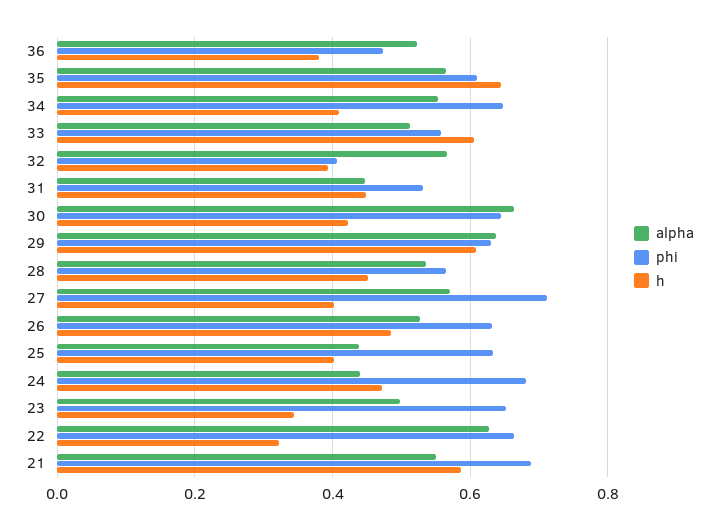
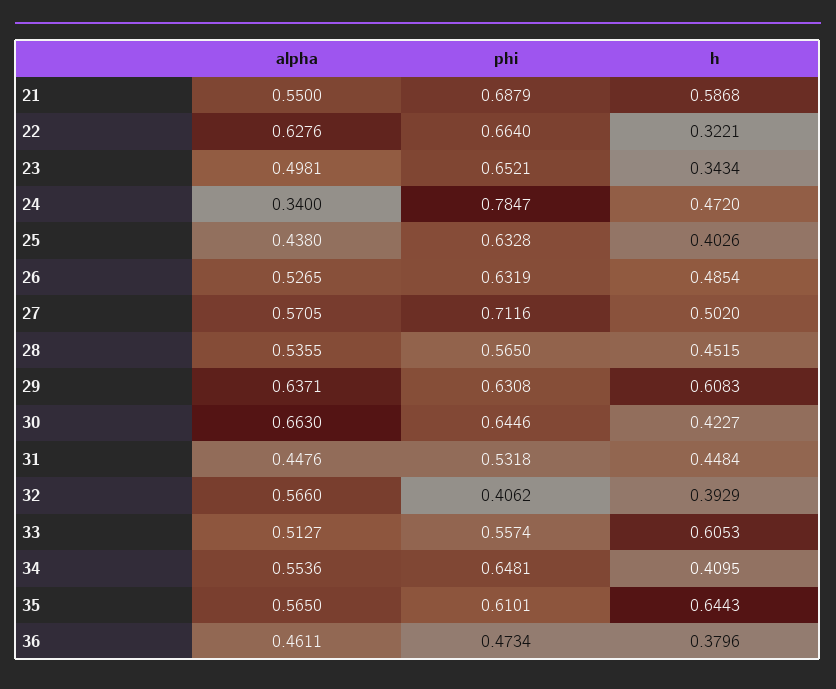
alpha, 36: 0.52 -> 0.4611
h, 27: 0.4 -> 0.502
alpha, 24: 0.44 -> 0.34
phi, 24: 0.68 -> 0.7847

